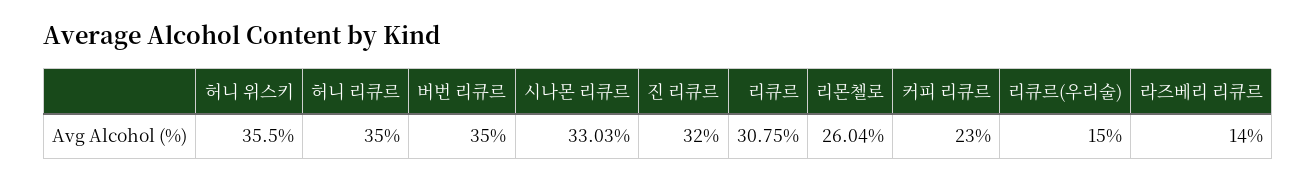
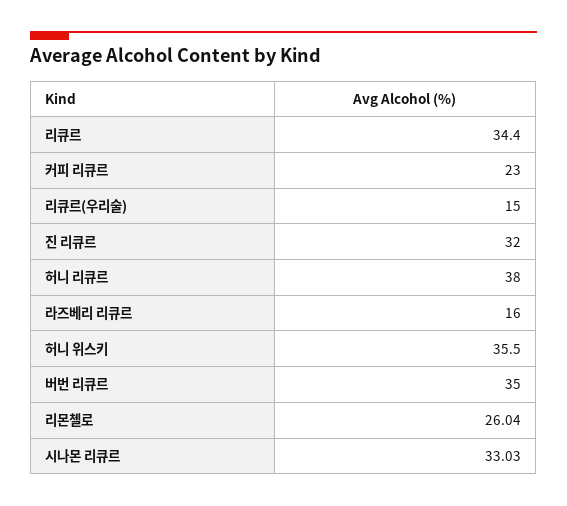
허니 리큐르: 35 -> 38
리큐르: 30.75 -> 34.4
라즈베리 리큐르: 14 -> 16

